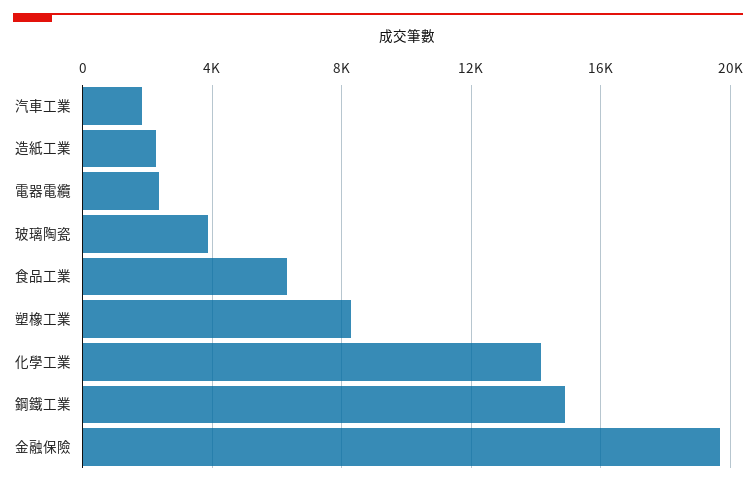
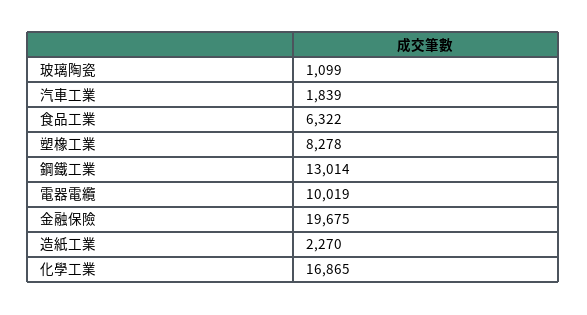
電器電纜: 2500 -> 10019
玻璃陶瓷: 4000 -> 1099
化學工業: 14000 -> 16865
鋼鐵工業: 15000 -> 13014

